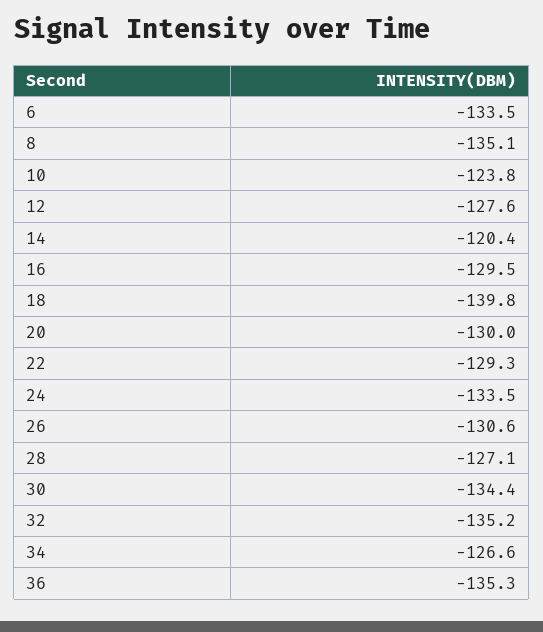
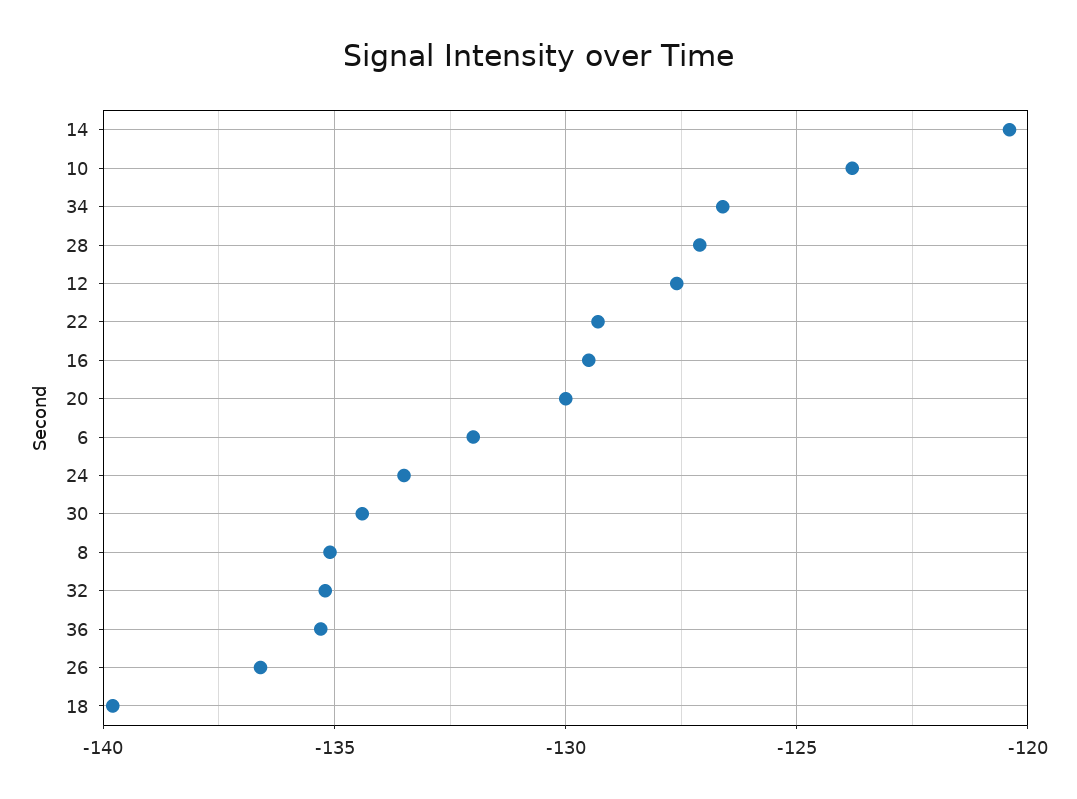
6: -133.5 -> -132
26: -130.6 -> -136.5

